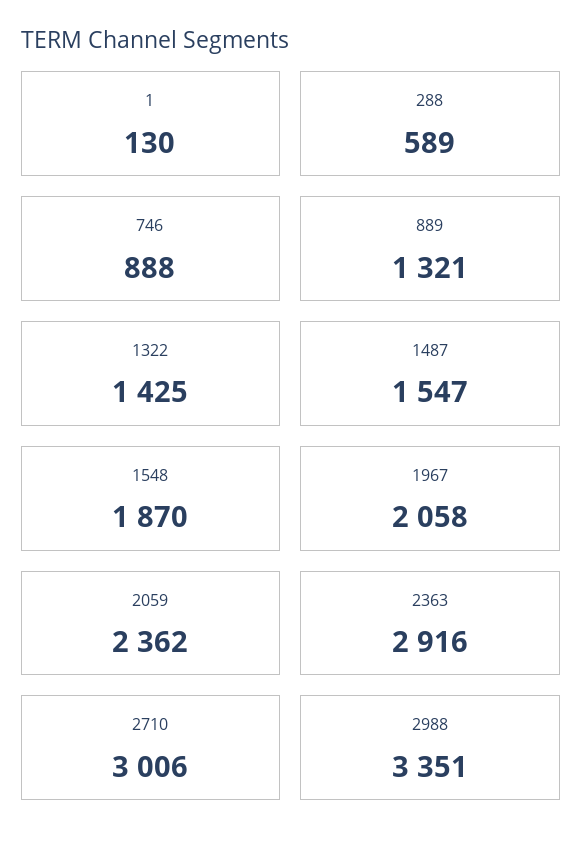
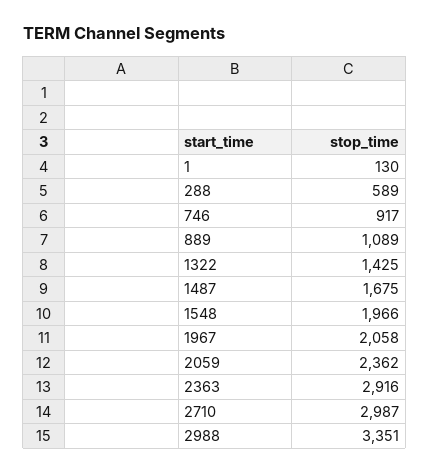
746: 888 -> 917
889: 1321 -> 1089
1487: 1547 -> 1675
1548: 1870 -> 1966
2710: 3006 -> 2987

